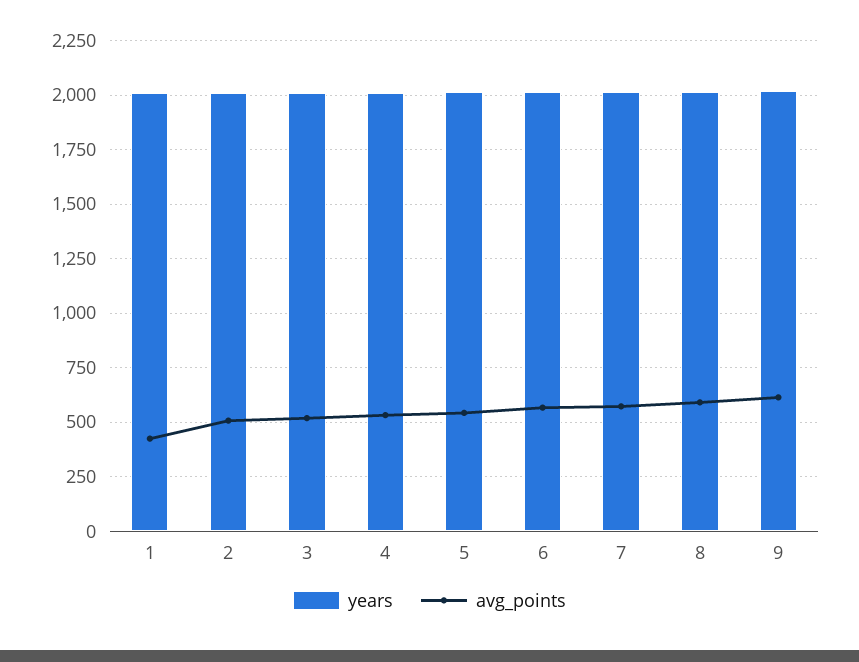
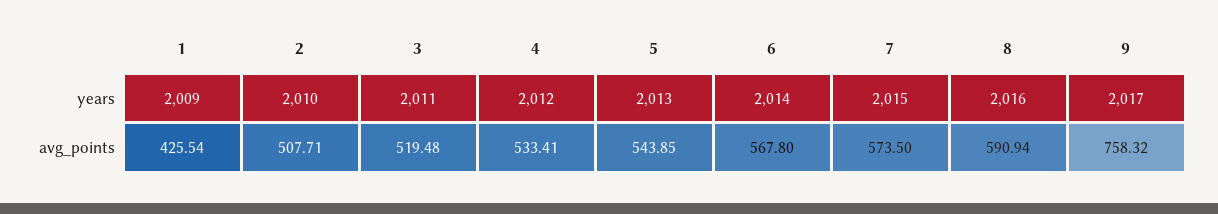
avg_points, 9: 600 -> 758.32

